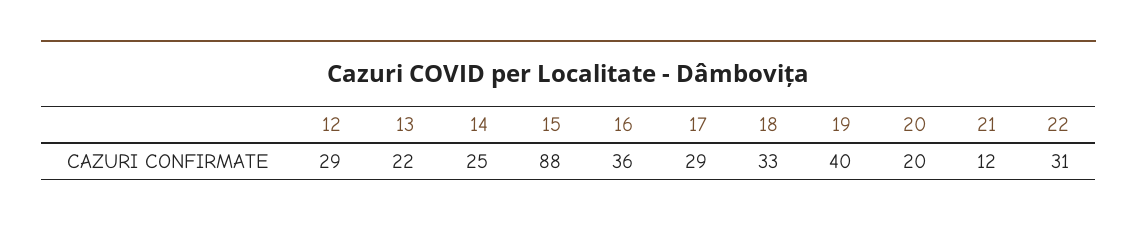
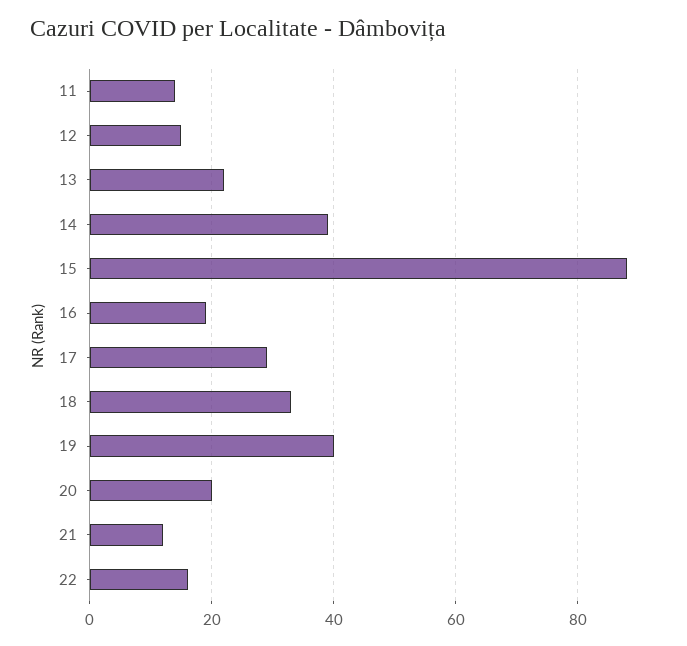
12: 29 -> 15
14: 25 -> 40
16: 36 -> 20
22: 31 -> 15
11: none -> 15

